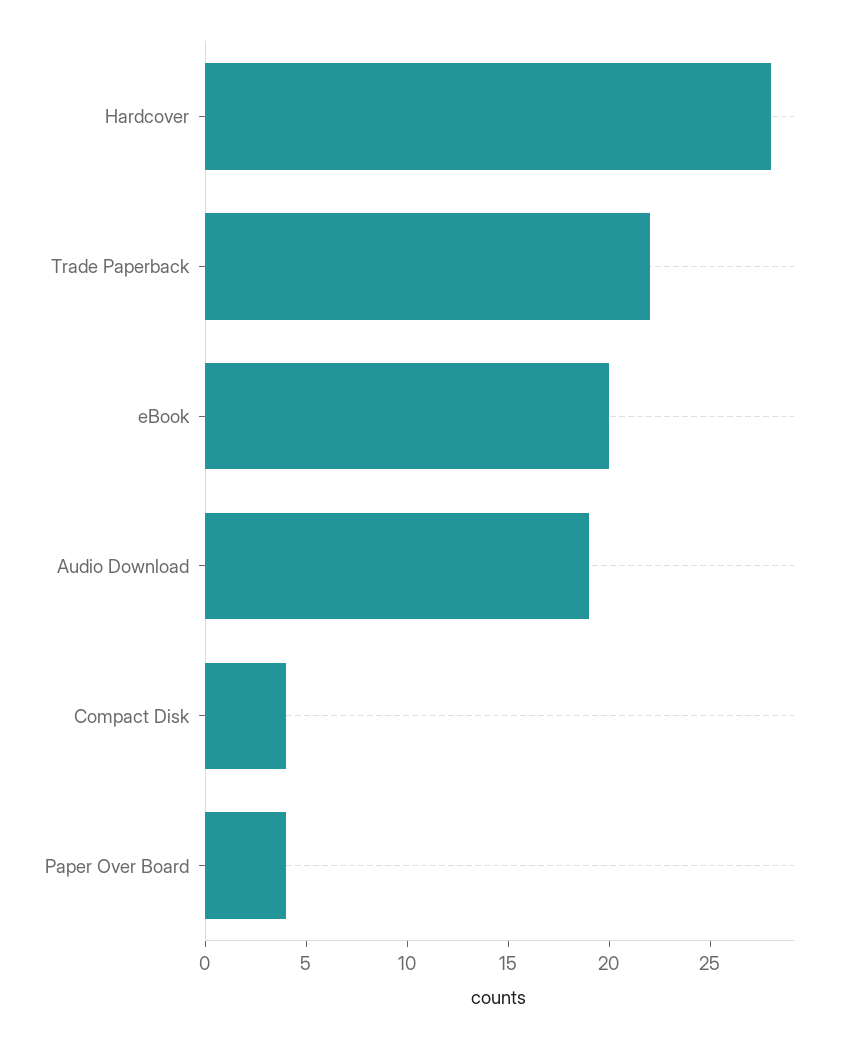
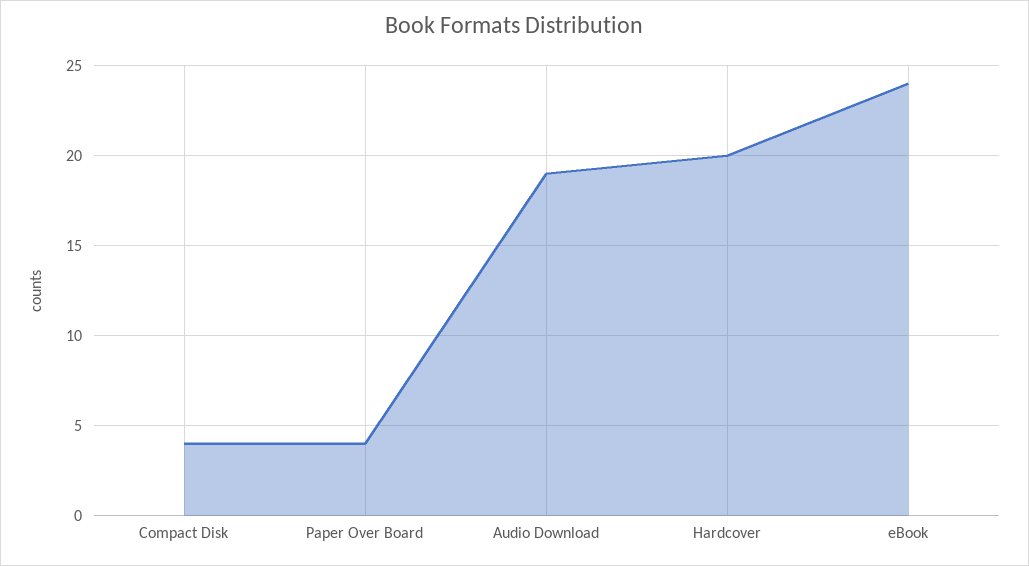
Hardcover: 28 -> 20
Trade Paperback: 22 -> none
eBook: 20 -> 24

